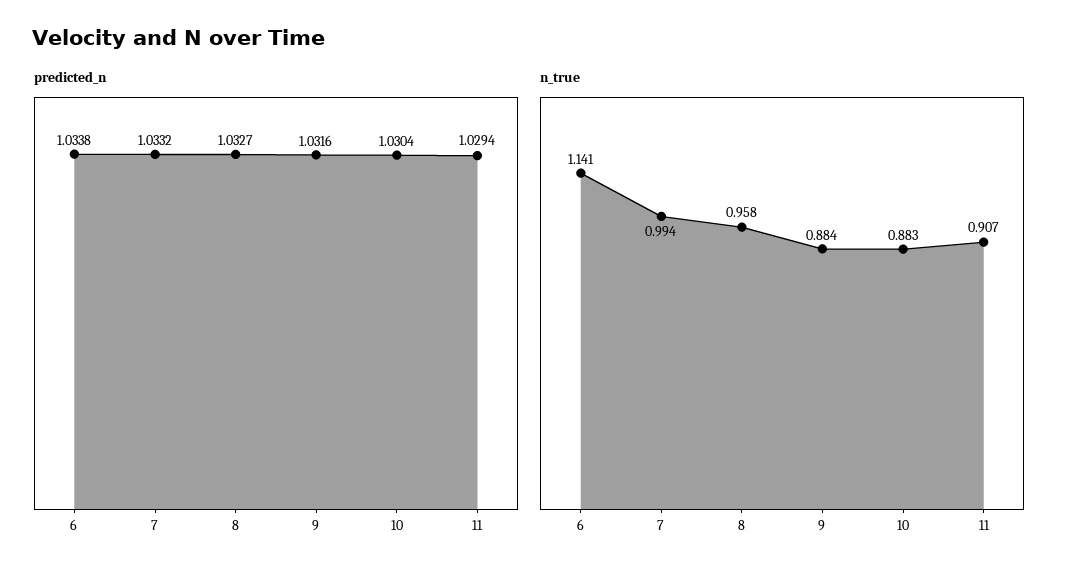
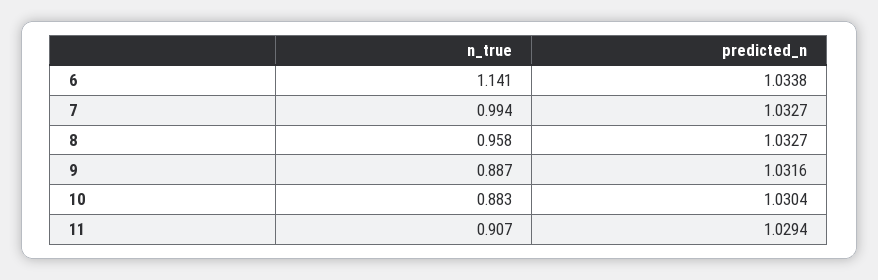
predicted_n, 7: 1.0332 -> 1.0327
n_true, 9: 0.884 -> 0.887

